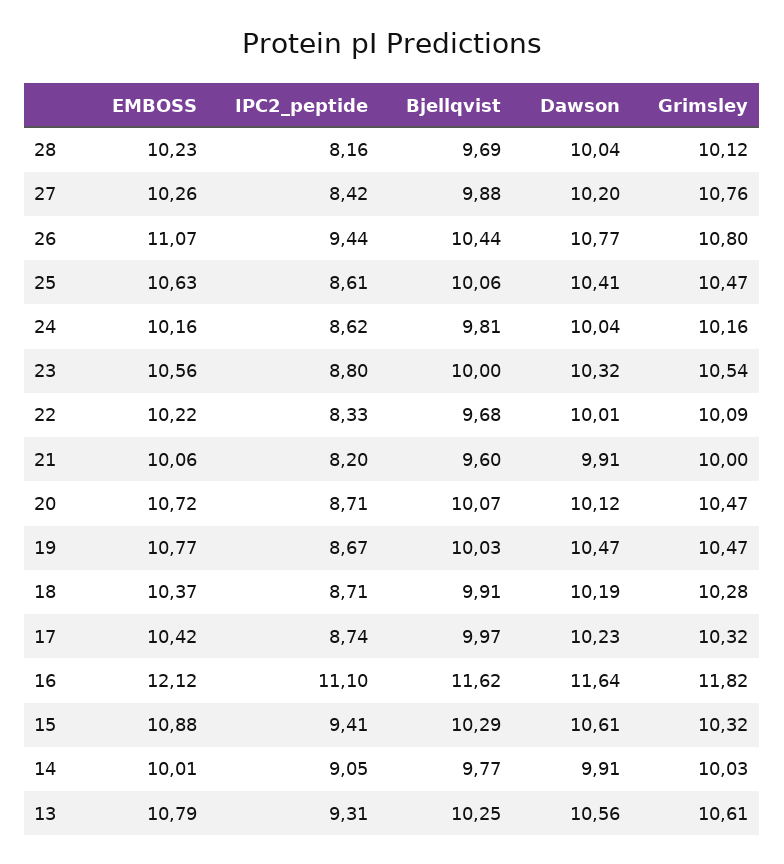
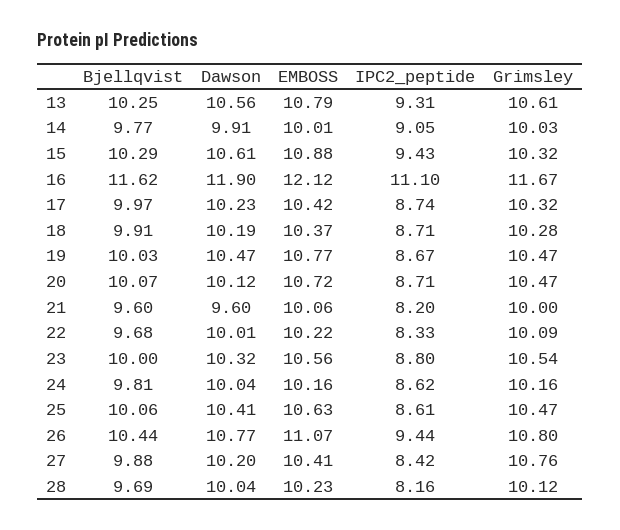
EMBOSS, 27: 10.26 -> 10.41
Dawson, 21: 9.91 -> 9.6
Dawson, 16: 11.64 -> 11.9
Grimsley, 16: 11.82 -> 11.67
IPC2_peptide, 15: 9.41 -> 9.43

